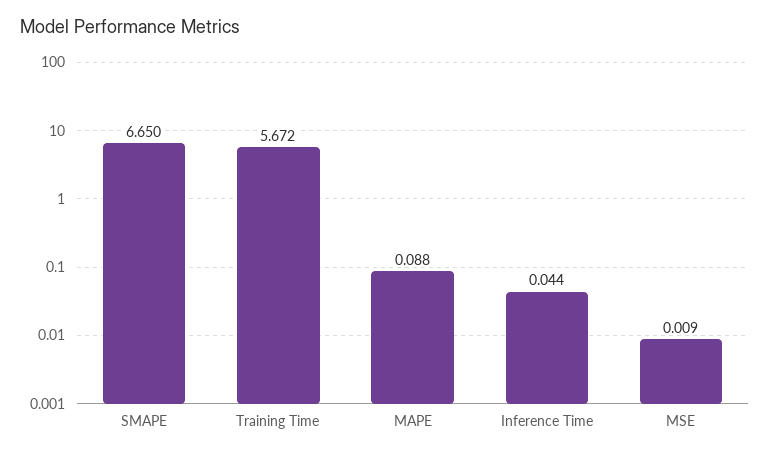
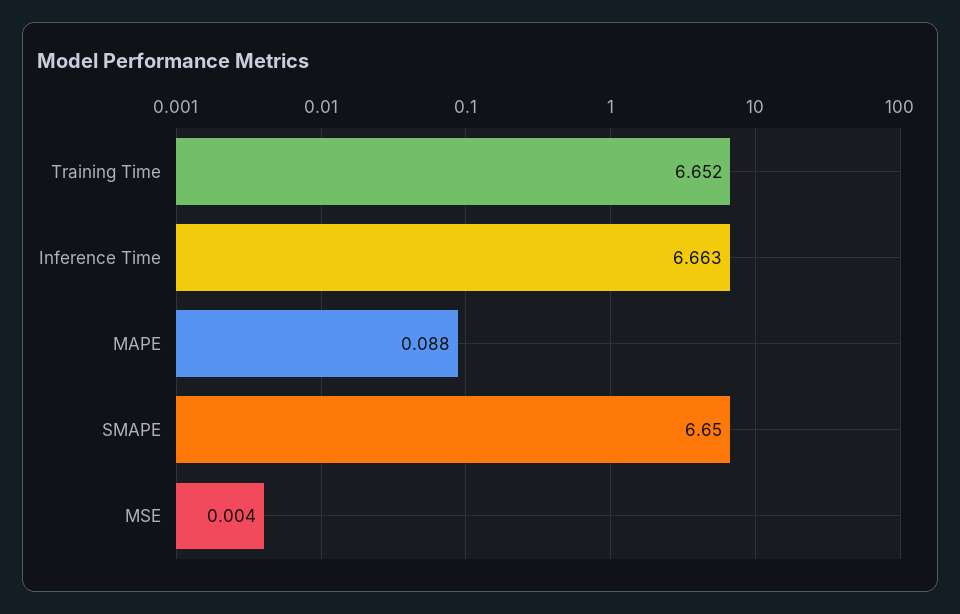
Training Time: 5.672 -> 6.652
Inference Time: 0.044 -> 6.663
MSE: 0.009 -> 0.004

